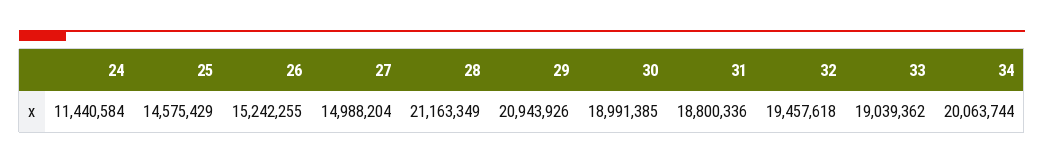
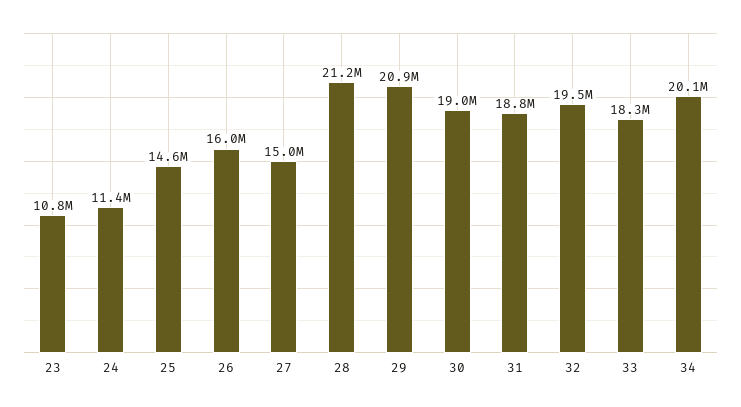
26: 15242255 -> 16000000
33: 19039362 -> 18300000
23: none -> 10800000

